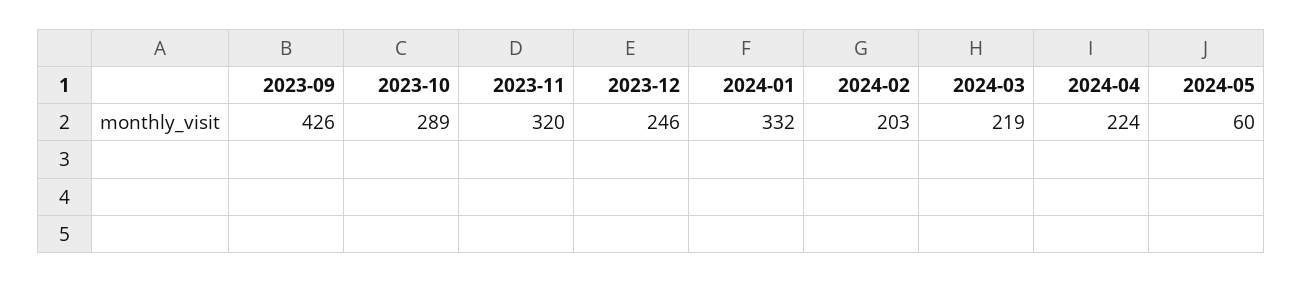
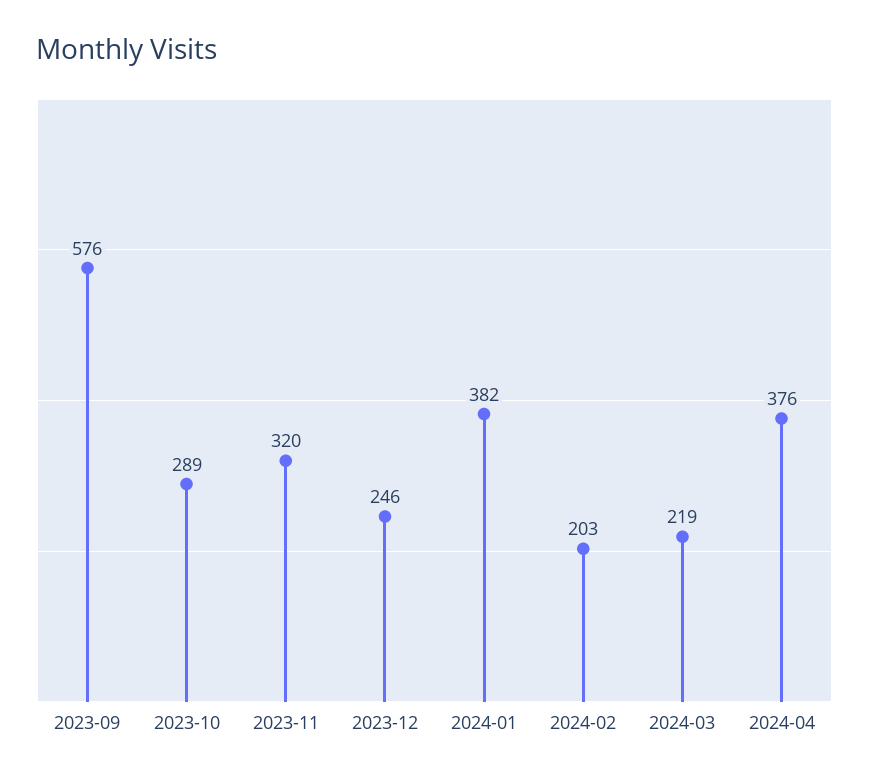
2023-09: 426 -> 576
2024-01: 332 -> 382
2024-04: 224 -> 376
2024-05: 60 -> none

